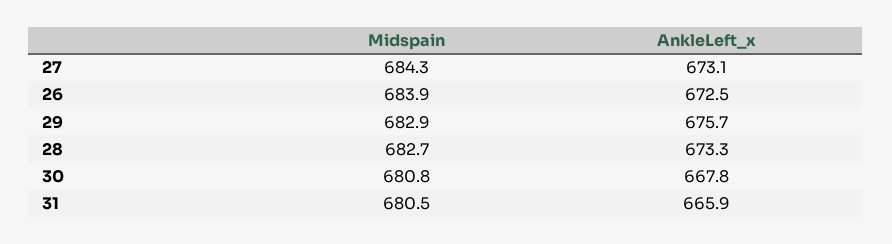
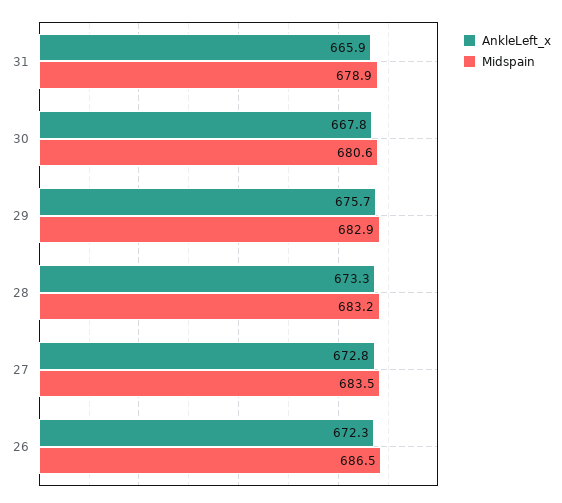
Midspain, 27: 684.3 -> 683.5
AnkleLeft_x, 27: 673.1 -> 672.8
Midspain, 26: 683.9 -> 686.5
AnkleLeft_x, 26: 672.5 -> 672.3
Midspain, 28: 682.7 -> 683.2
Midspain, 30: 680.8 -> 680.6
Midspain, 31: 680.5 -> 678.9

